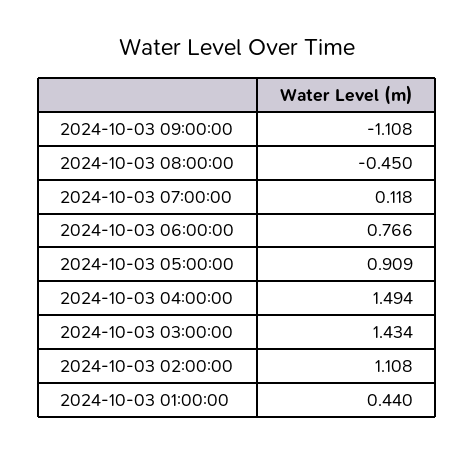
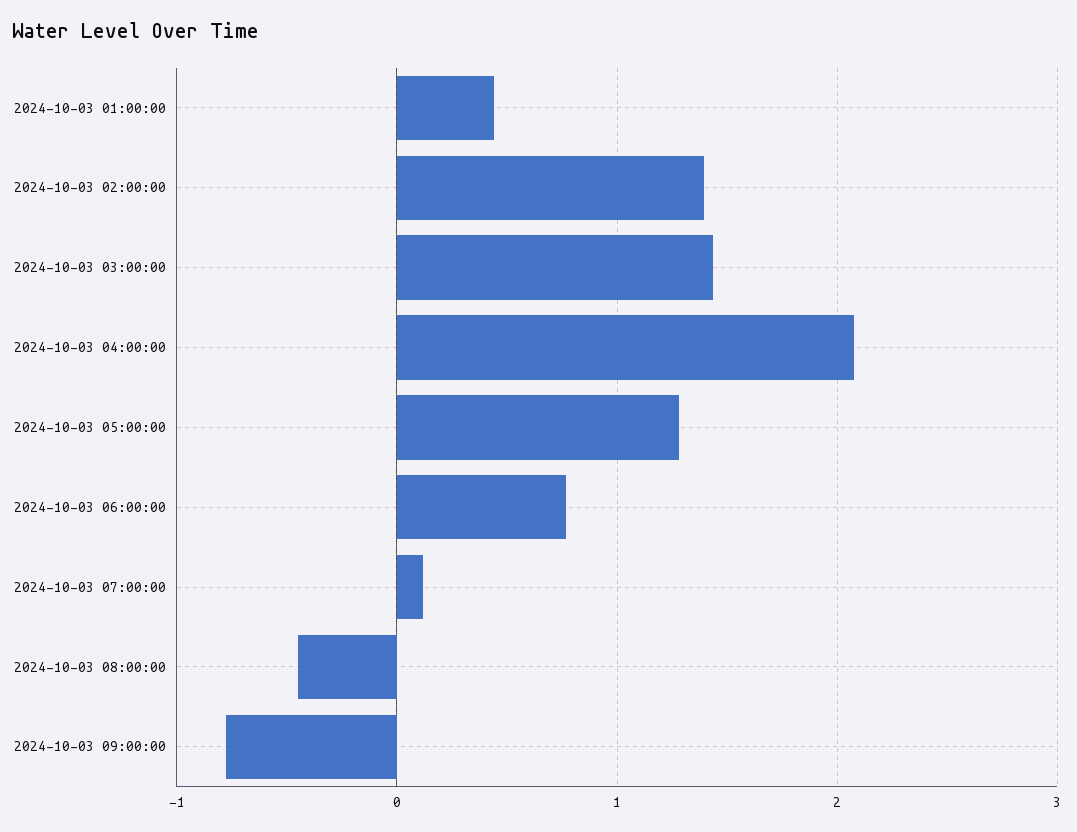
2024-10-03 09:00:00: -1.108 -> -0.8
2024-10-03 05:00:00: 0.909 -> 1.3
2024-10-03 04:00:00: 1.494 -> 2.1
2024-10-03 02:00:00: 1.108 -> 1.4

